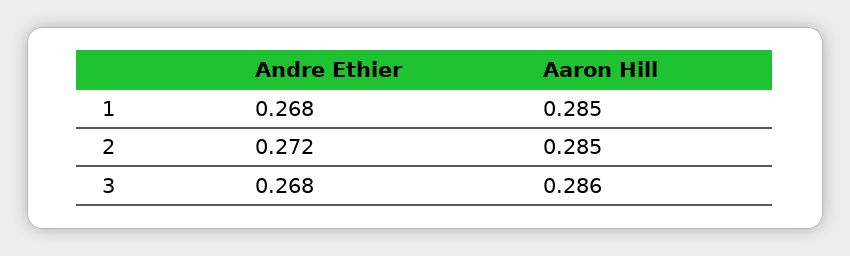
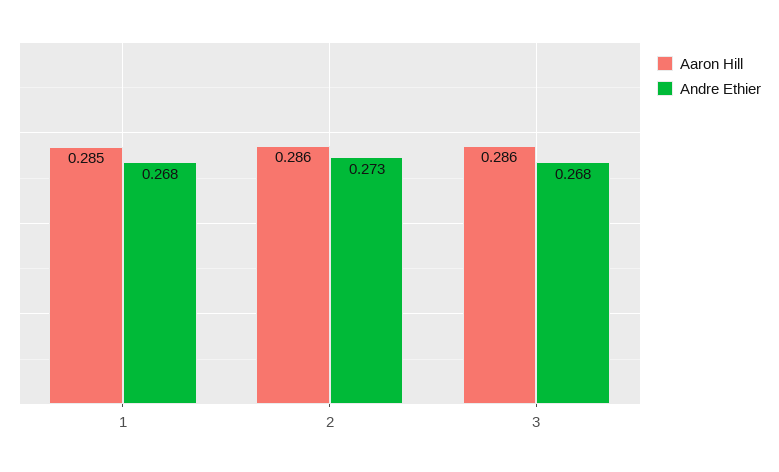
Andre Ethier, 2: 0.272 -> 0.273
Aaron Hill, 2: 0.285 -> 0.286

